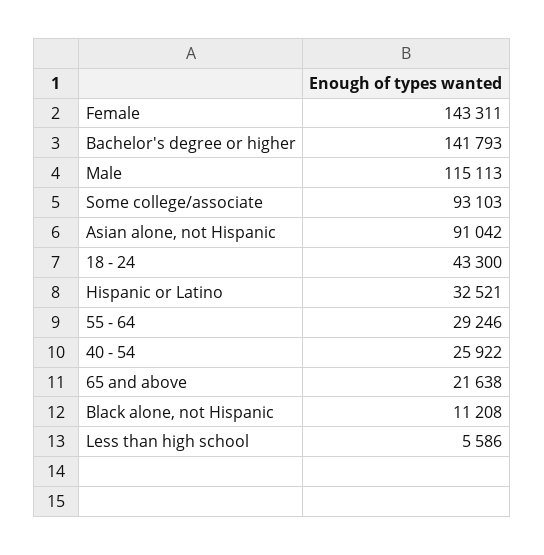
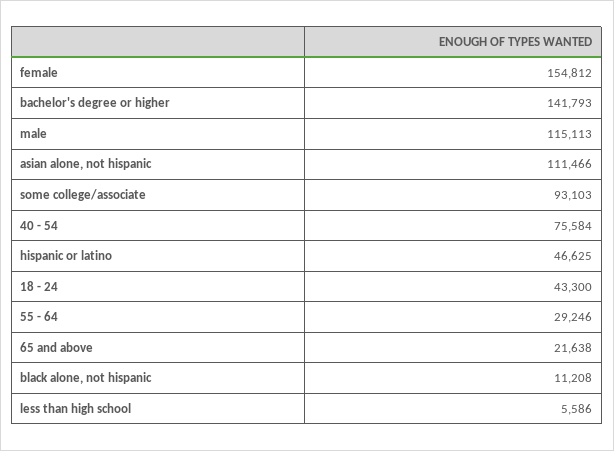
Female: 143311 -> 154812
Asian alone, not Hispanic: 91042 -> 111466
Hispanic or Latino: 32521 -> 46625
40 - 54: 25922 -> 75584

